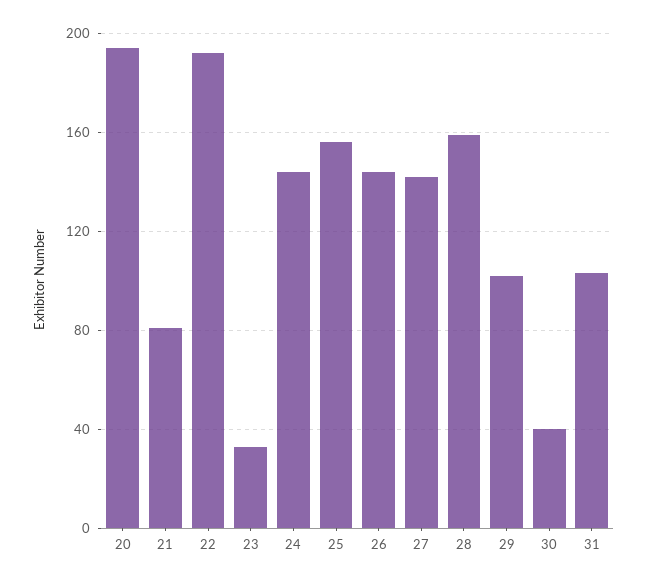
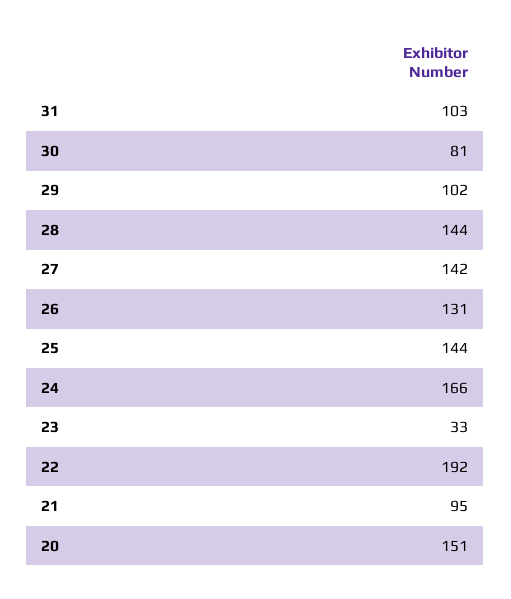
20: 195 -> 151
21: 80 -> 95
24: 145 -> 166
25: 155 -> 144
26: 145 -> 131
28: 160 -> 144
30: 40 -> 81

